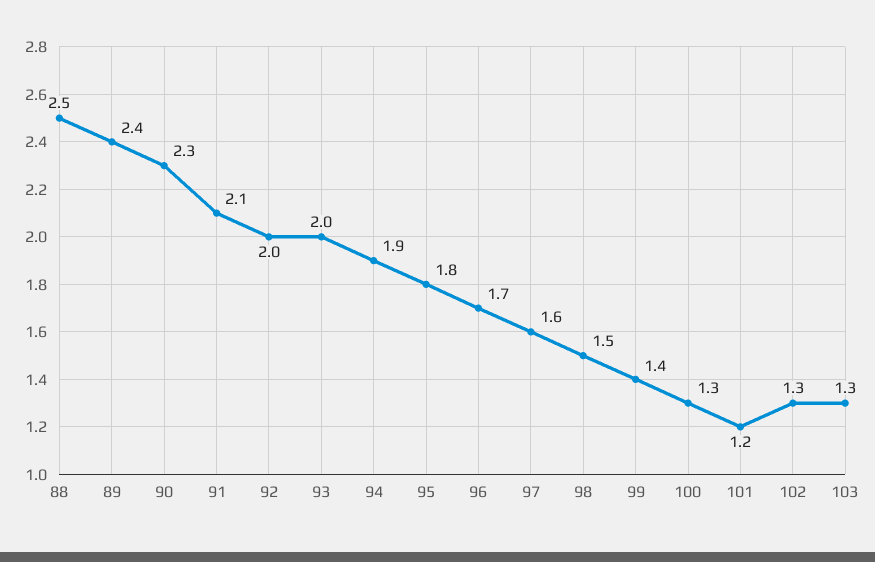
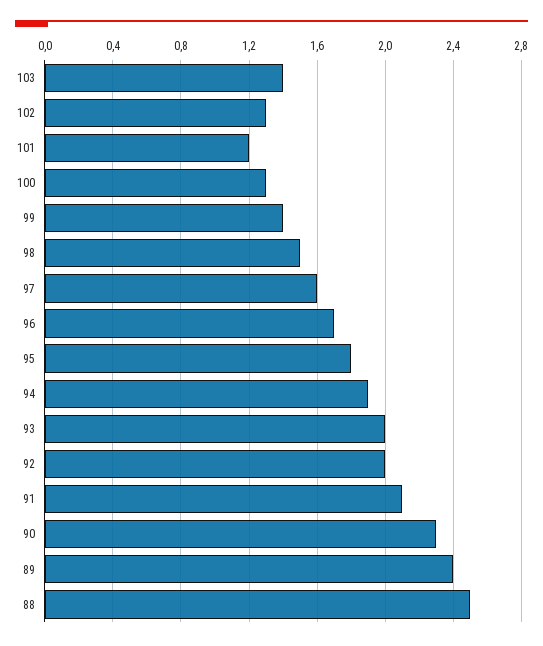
103: 1.3 -> 1.4

